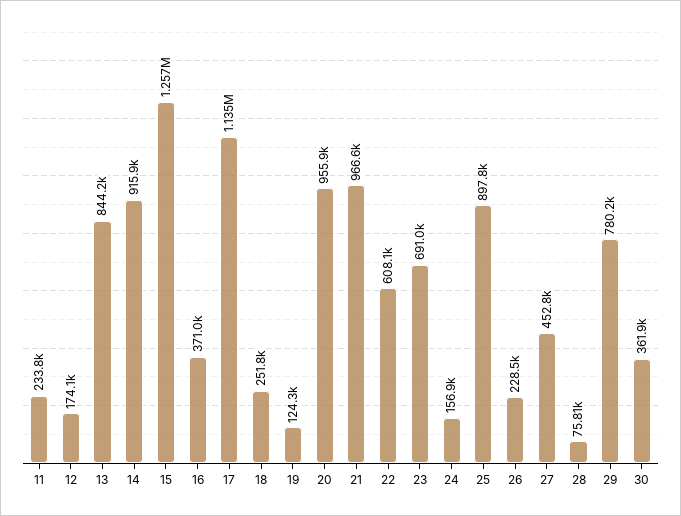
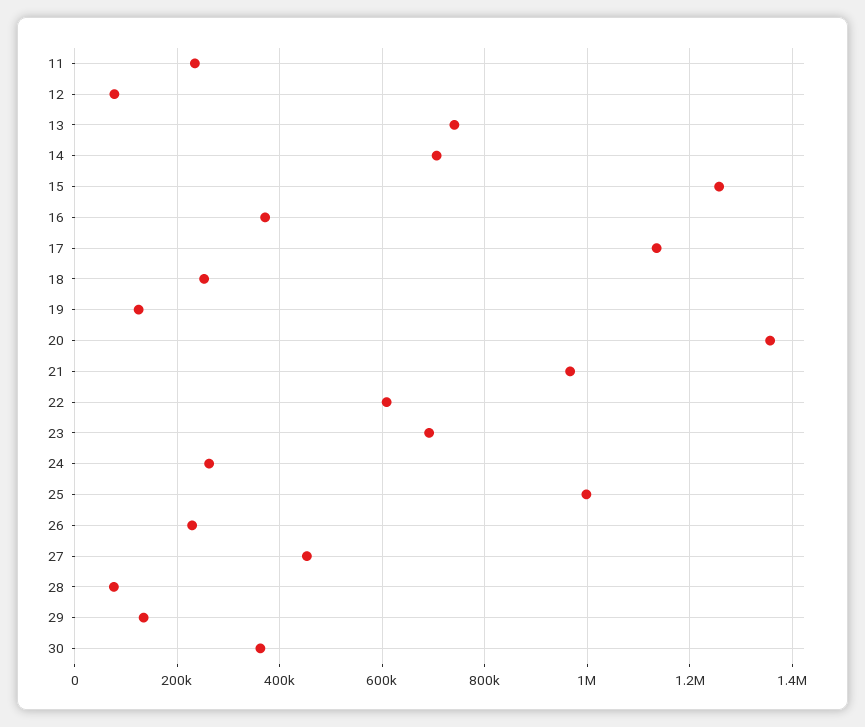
12: 174100 -> 80000
13: 844200 -> 740000
14: 915900 -> 700000
20: 955900 -> 1360000
24: 156900 -> 260000
25: 897800 -> 1000000
29: 780200 -> 140000

